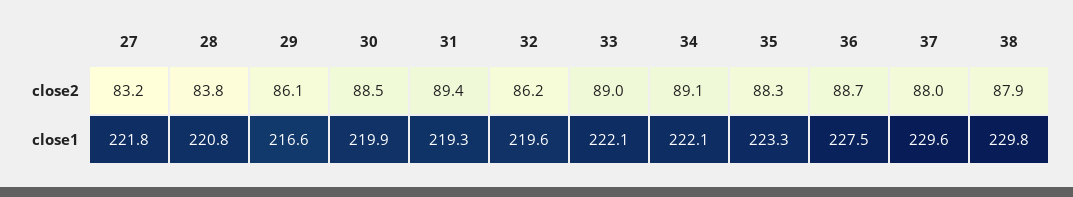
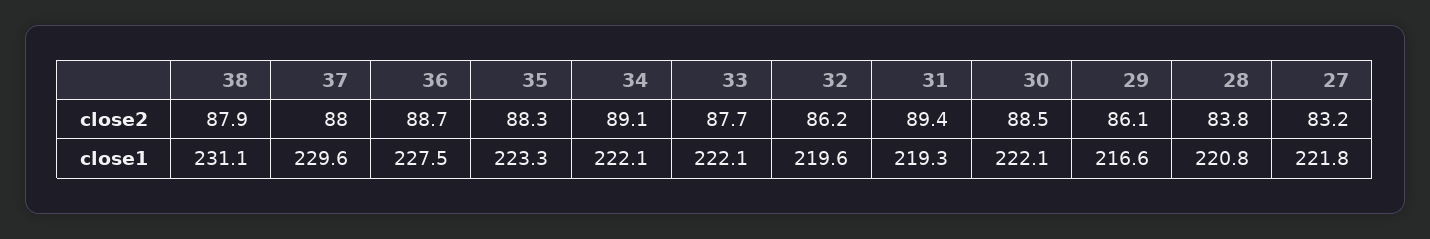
33, close2: 89 -> 87.7
30, close1: 219.9 -> 222.1
38, close1: 229.8 -> 231.1

